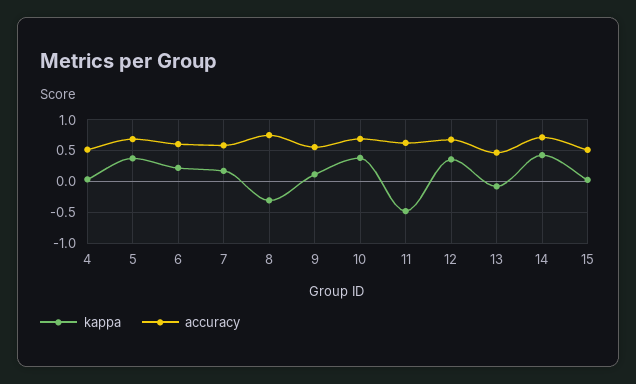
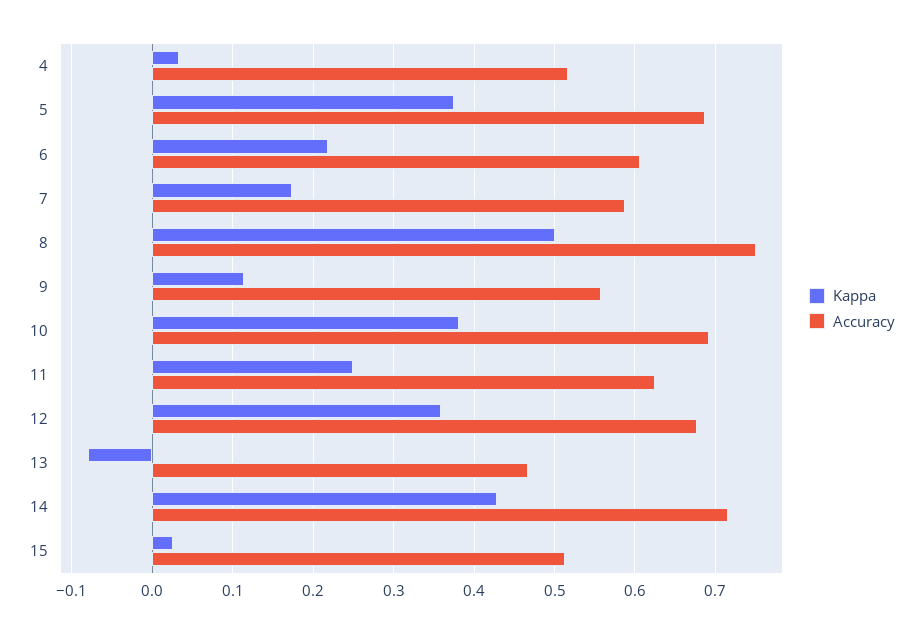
kappa, 8: -0.3 -> 0.5
kappa, 11: -0.5 -> 0.25

